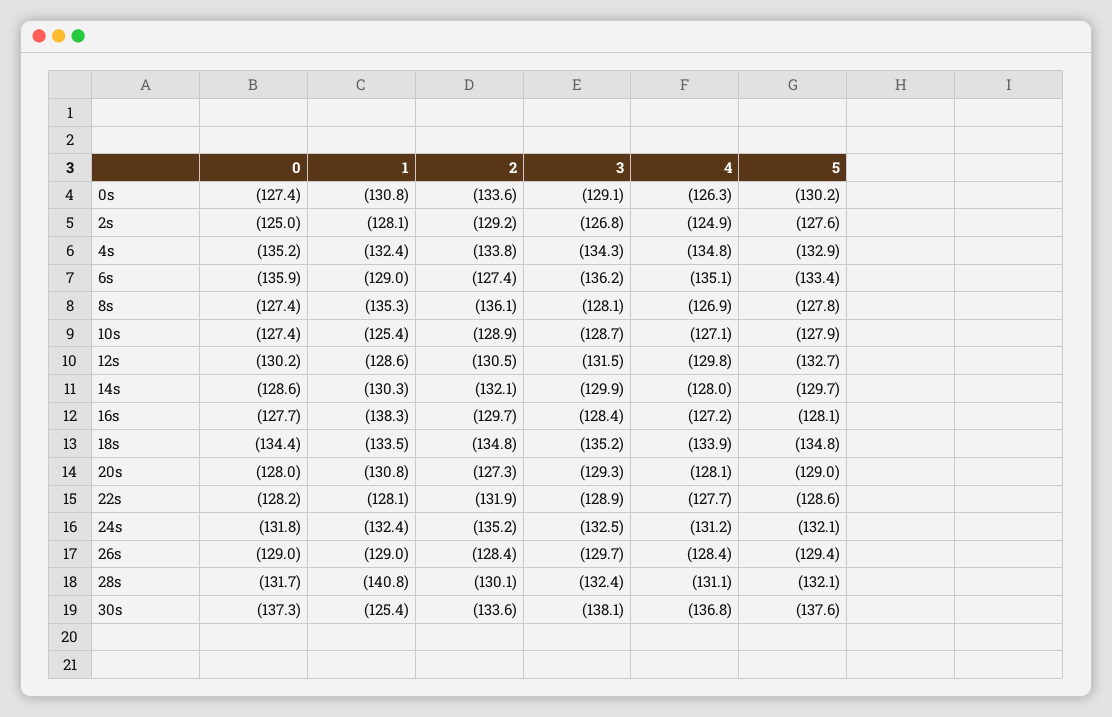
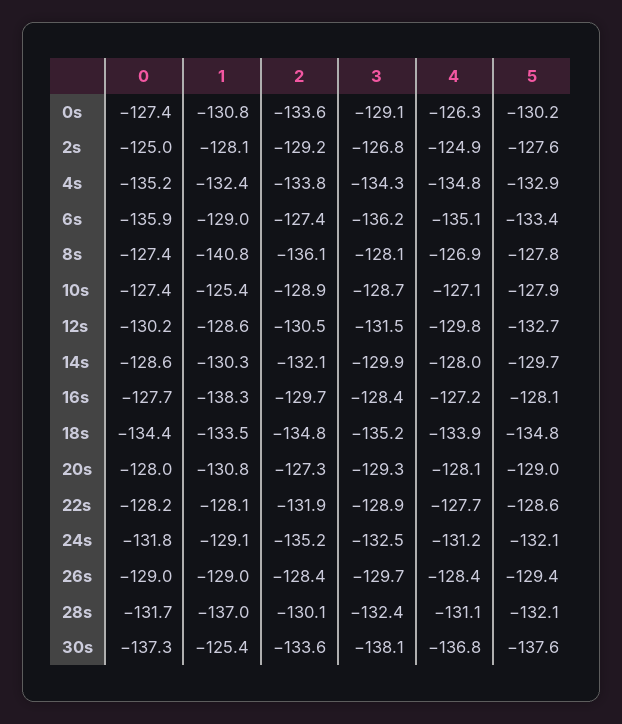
1, 8s: -135.3 -> -140.8
1, 24s: -132.4 -> -129.1
1, 28s: -140.8 -> -137

